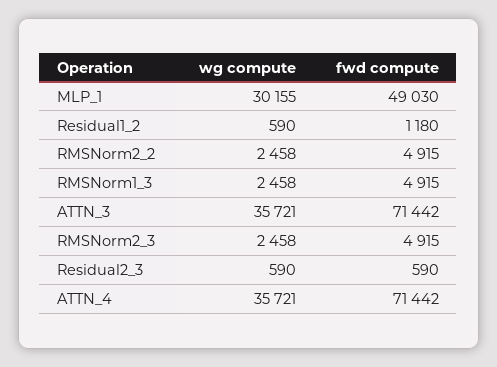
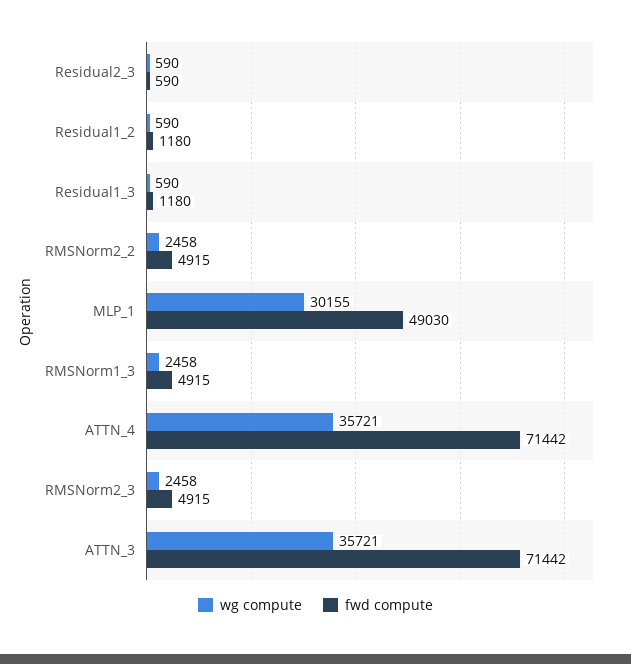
wg compute, Residual1_3: none -> 590
fwd compute, Residual1_3: none -> 1180

